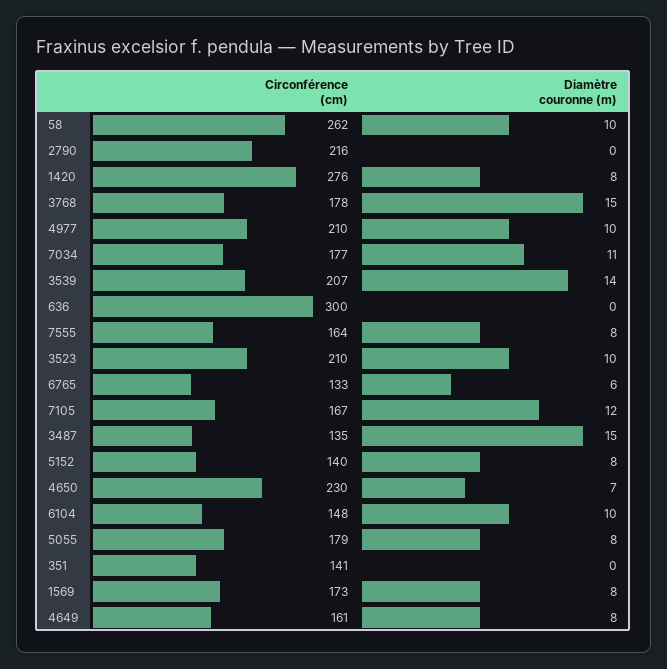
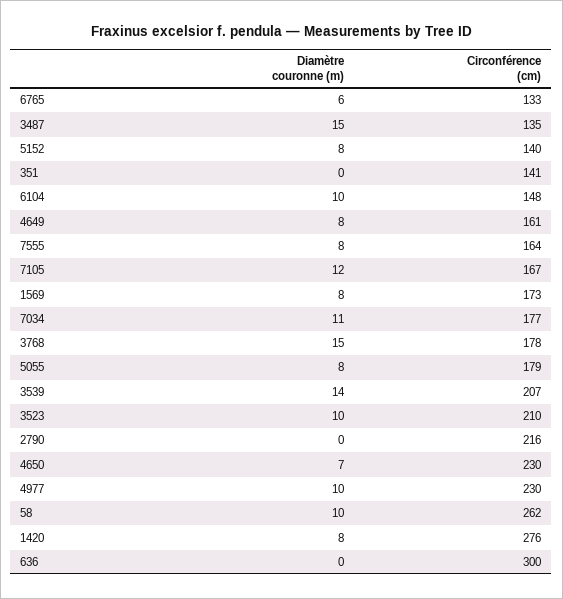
Circonférence (cm), 4977: 210 -> 230

